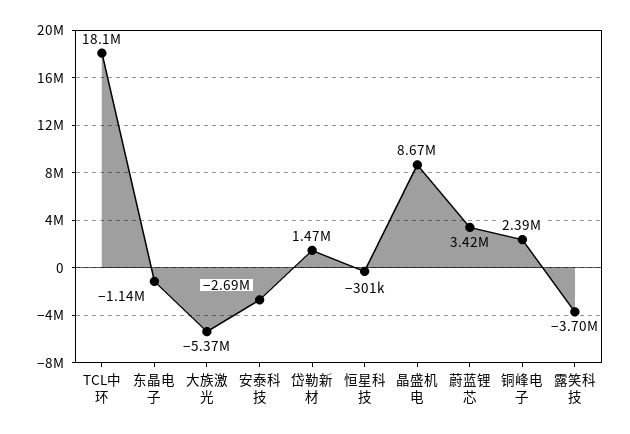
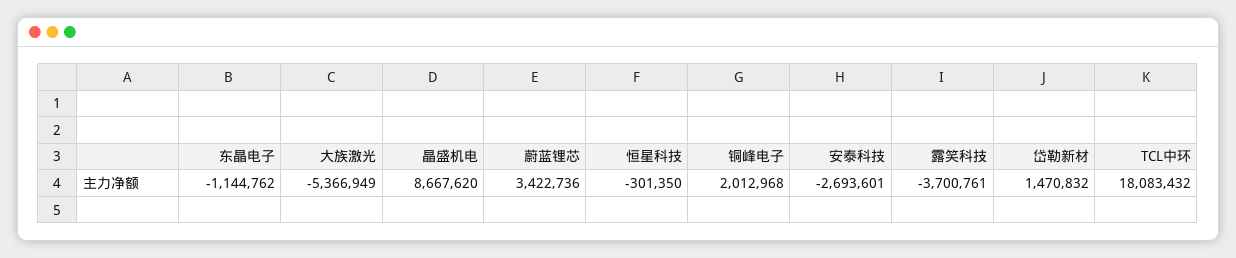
铜峰电子: 2390000 -> 2012968

